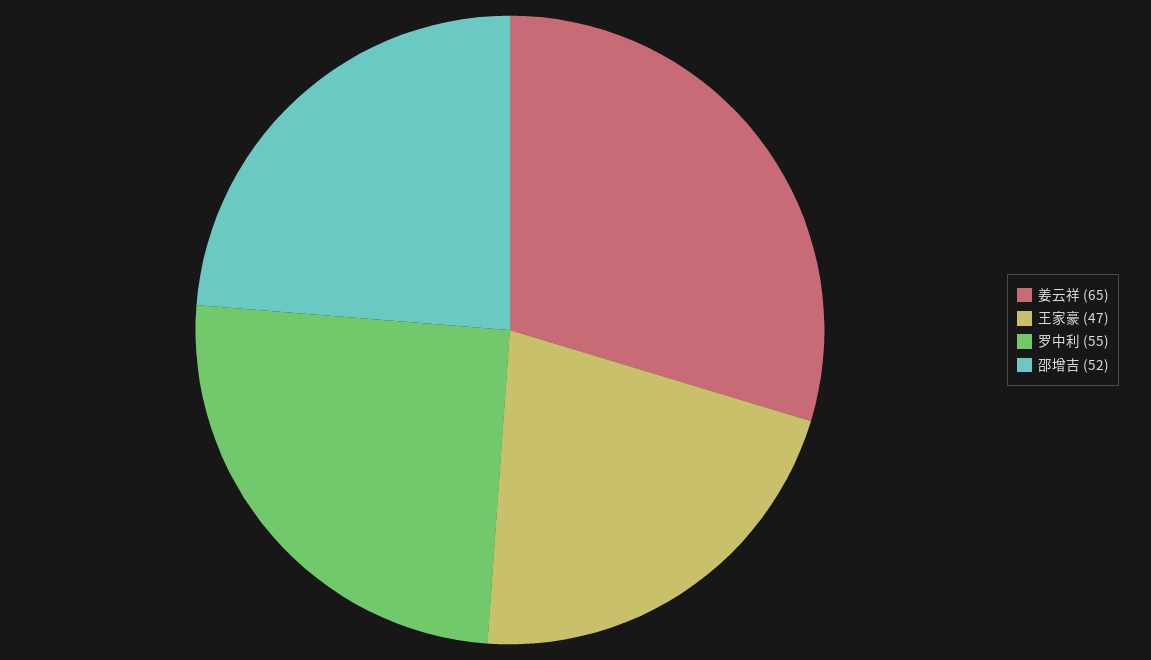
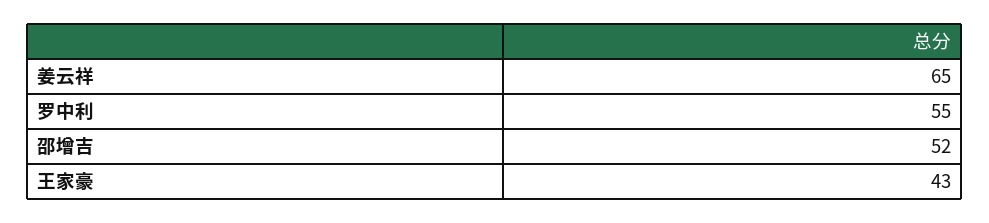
王家豪: 47 -> 43

